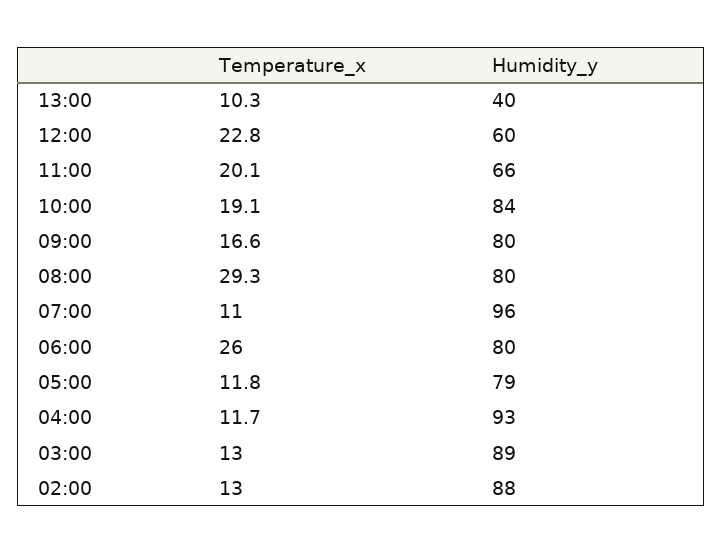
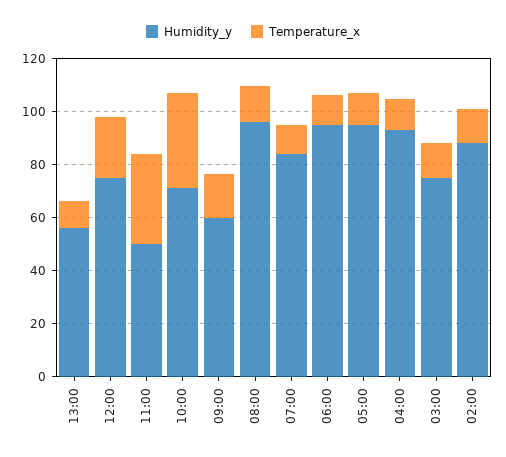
Humidity_y, 13:00: 40 -> 55
Humidity_y, 12:00: 60 -> 75
Temperature_x, 11:00: 20.1 -> 35
Humidity_y, 11:00: 66 -> 50
Temperature_x, 10:00: 19.1 -> 35
Humidity_y, 10:00: 84 -> 70
Humidity_y, 09:00: 80 -> 60
Temperature_x, 08:00: 29.3 -> 15
Humidity_y, 08:00: 80 -> 95
Humidity_y, 07:00: 96 -> 85
Temperature_x, 06:00: 26 -> 10
Humidity_y, 06:00: 80 -> 95
Humidity_y, 05:00: 79 -> 95
Humidity_y, 03:00: 89 -> 75

